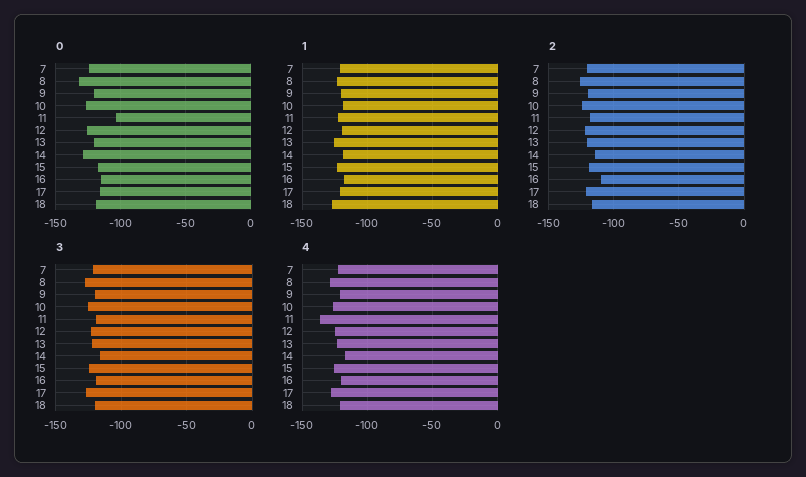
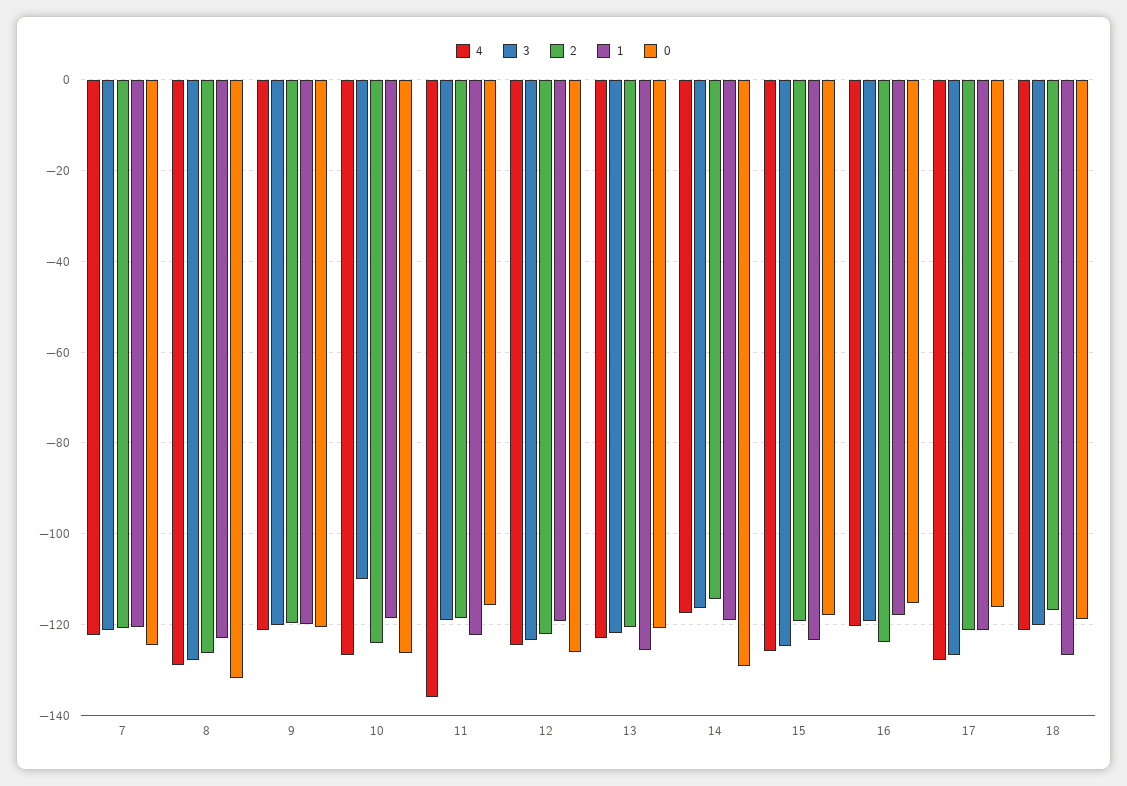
0, 11: -105 -> -116
2, 16: -110 -> -124
3, 10: -125 -> -110

